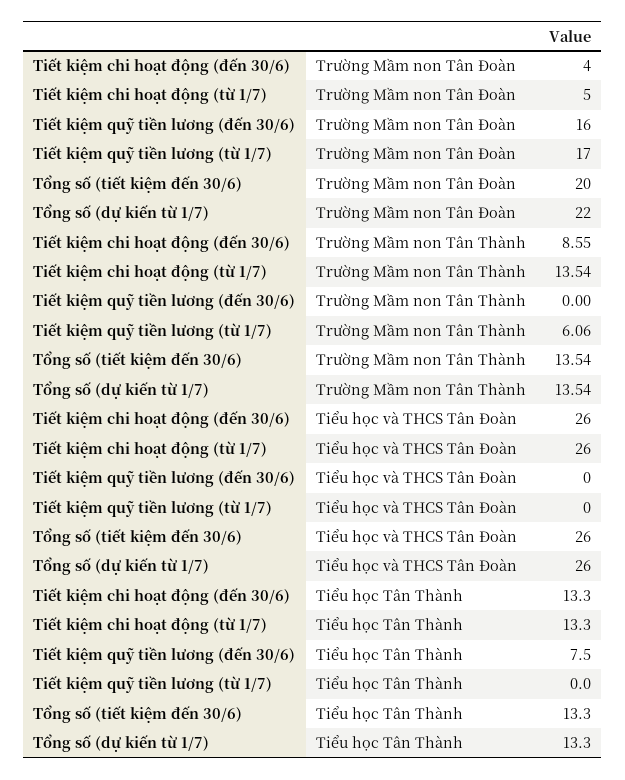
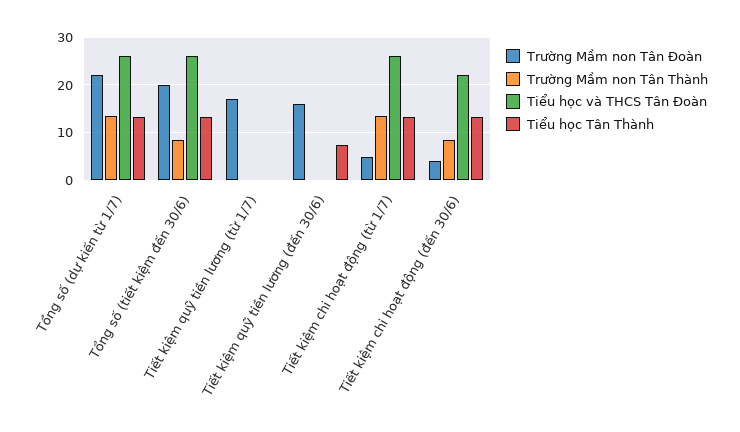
Trường Mầm non Tân Thành, Tiết kiệm quỹ tiền lương (từ 1/7): 6.06 -> 0
Trường Mầm non Tân Thành, Tổng số (tiết kiệm đến 30/6): 13.54 -> 8
Tiểu học và THCS Tân Đoàn, Tiết kiệm chi hoạt động (đến 30/6): 26 -> 22

